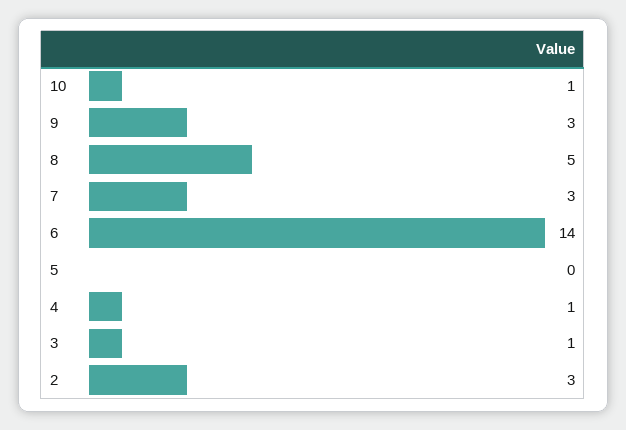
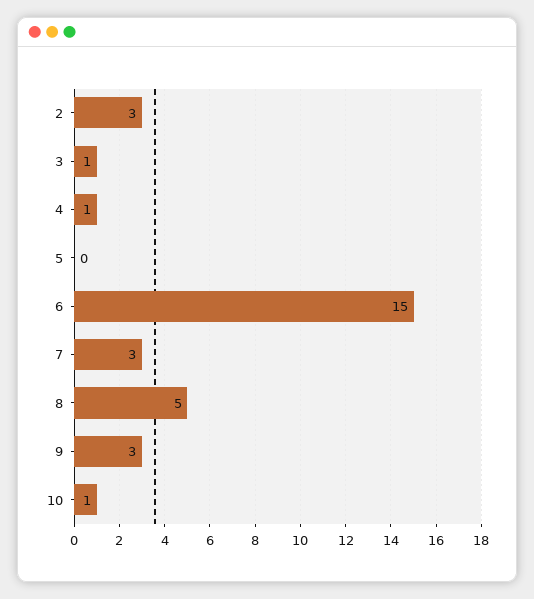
6: 14 -> 15

